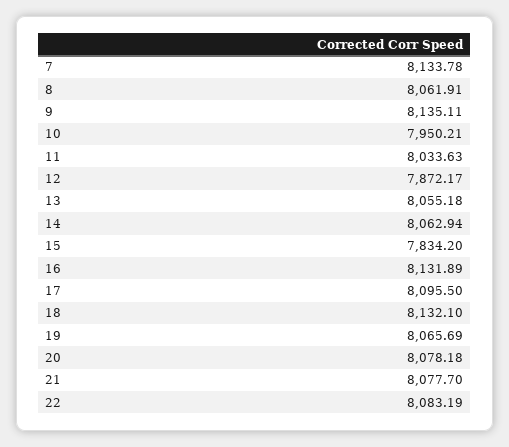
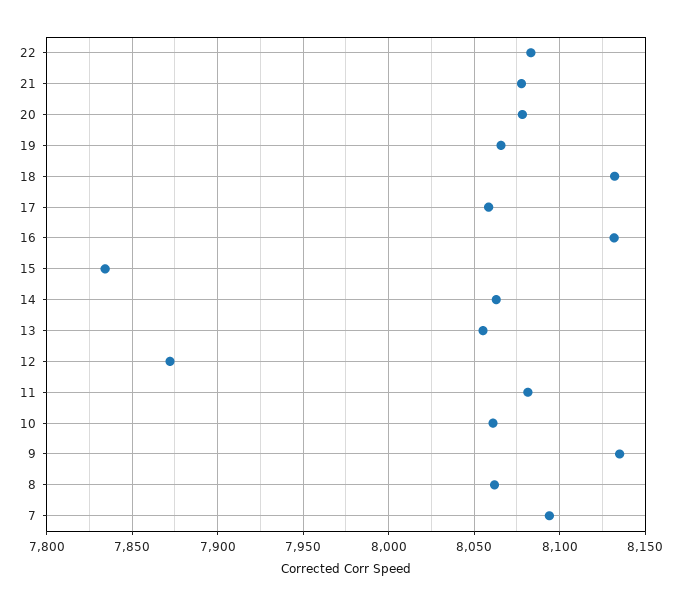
7: 8133.78 -> 8095
10: 7950.21 -> 8060
11: 8033.63 -> 8080
17: 8095.5 -> 8060

